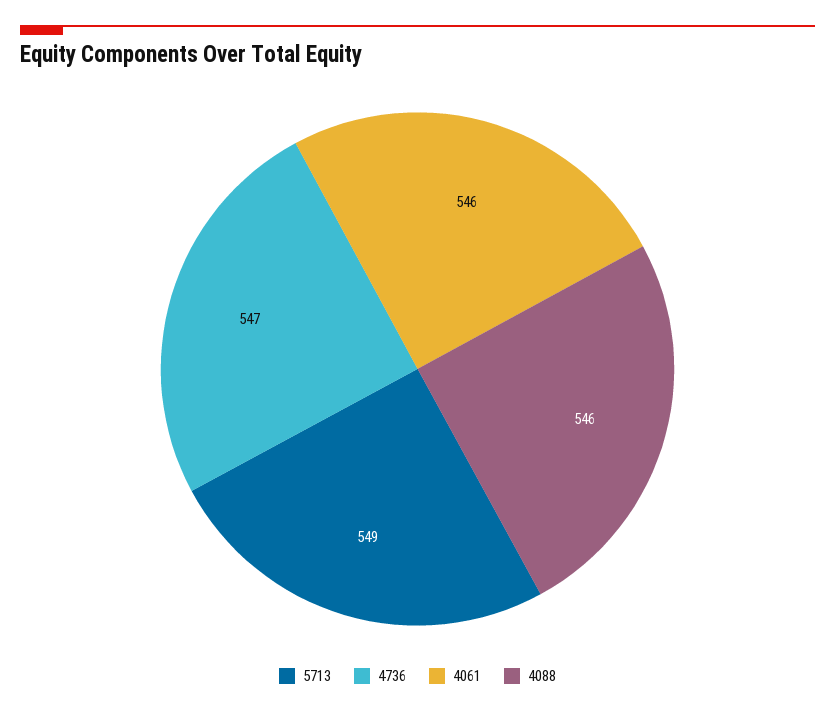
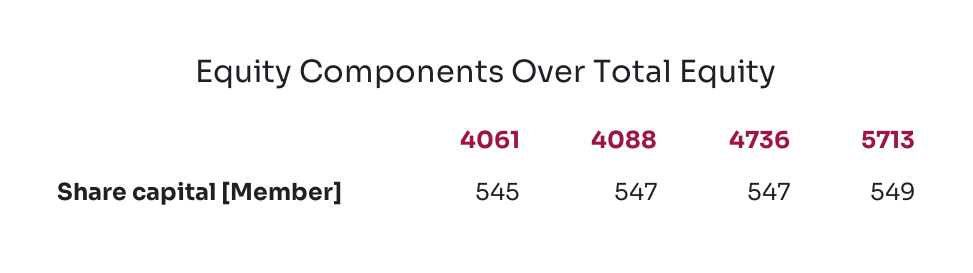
4061: 546 -> 545
4088: 546 -> 547

